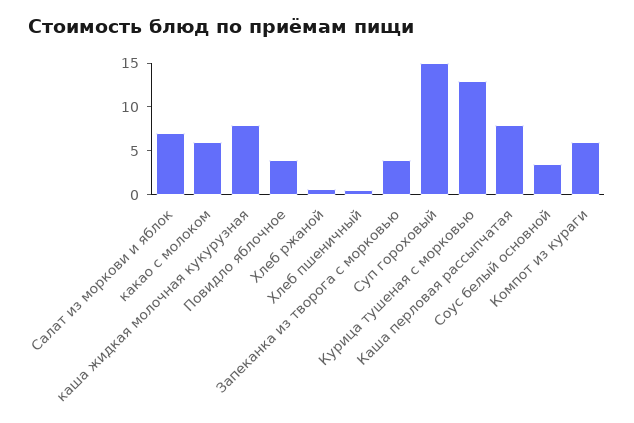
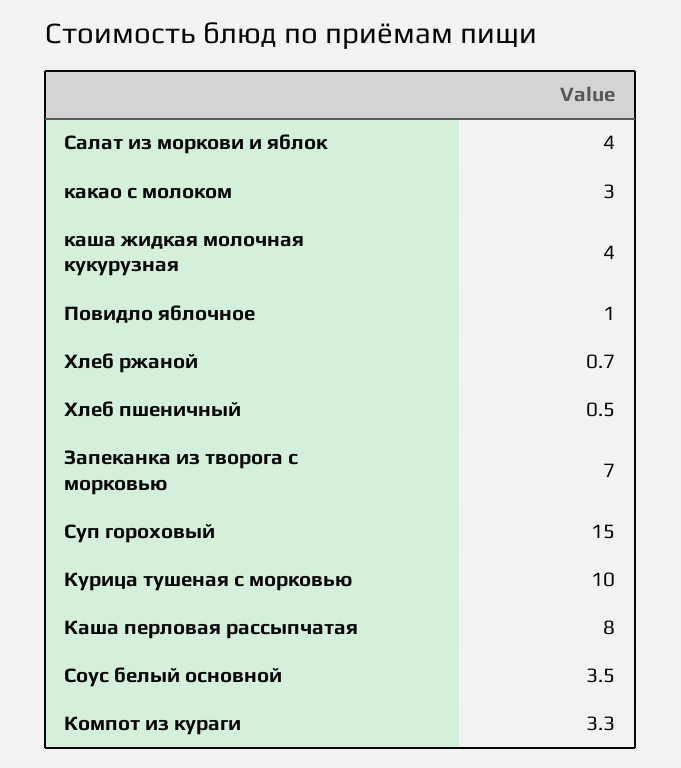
Салат из моркови и яблок: 7 -> 4
какао с молоком: 6 -> 3
каша жидкая молочная кукурузная: 8 -> 4
Повидло яблочное: 4 -> 1
Запеканка из творога с морковью: 4 -> 7
Курица тушеная с морковью: 13 -> 10
Компот из кураги: 6 -> 3.3

